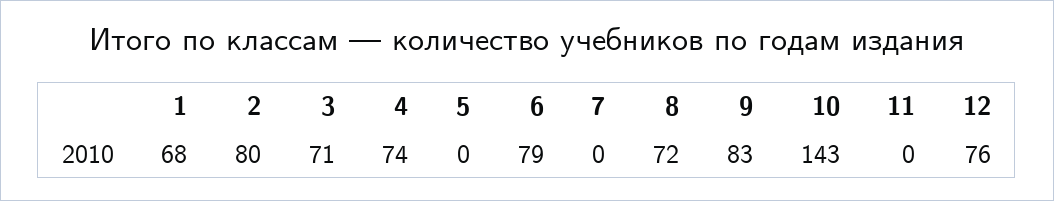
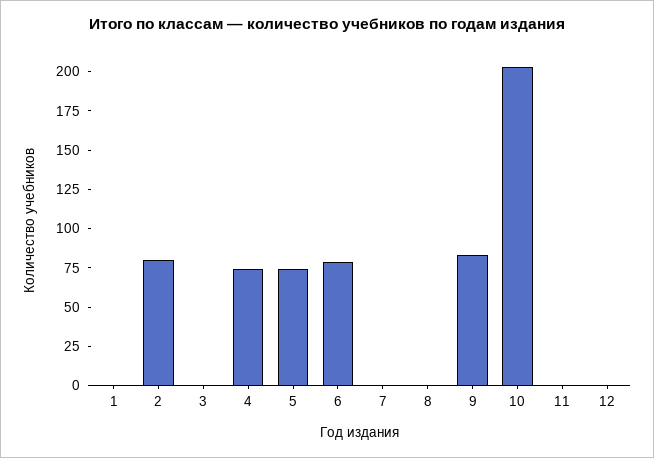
1: 68 -> 0
3: 71 -> 0
5: 0 -> 75
8: 72 -> 0
10: 143 -> 200
12: 76 -> 0

